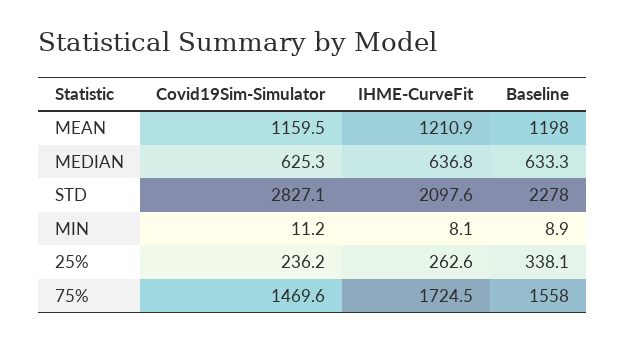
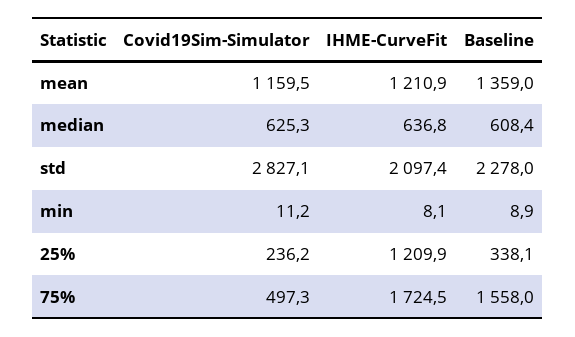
Baseline, MEAN: 1198 -> 1359
Baseline, MEDIAN: 633.3 -> 608.4
IHME-CurveFit, STD: 2097.6 -> 2097.4
IHME-CurveFit, 25%: 262.6 -> 1209.9
Covid19Sim-Simulator, 75%: 1469.6 -> 497.3

